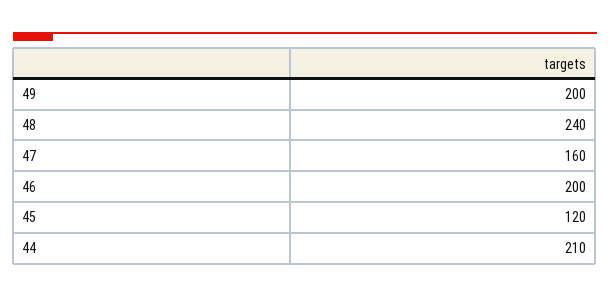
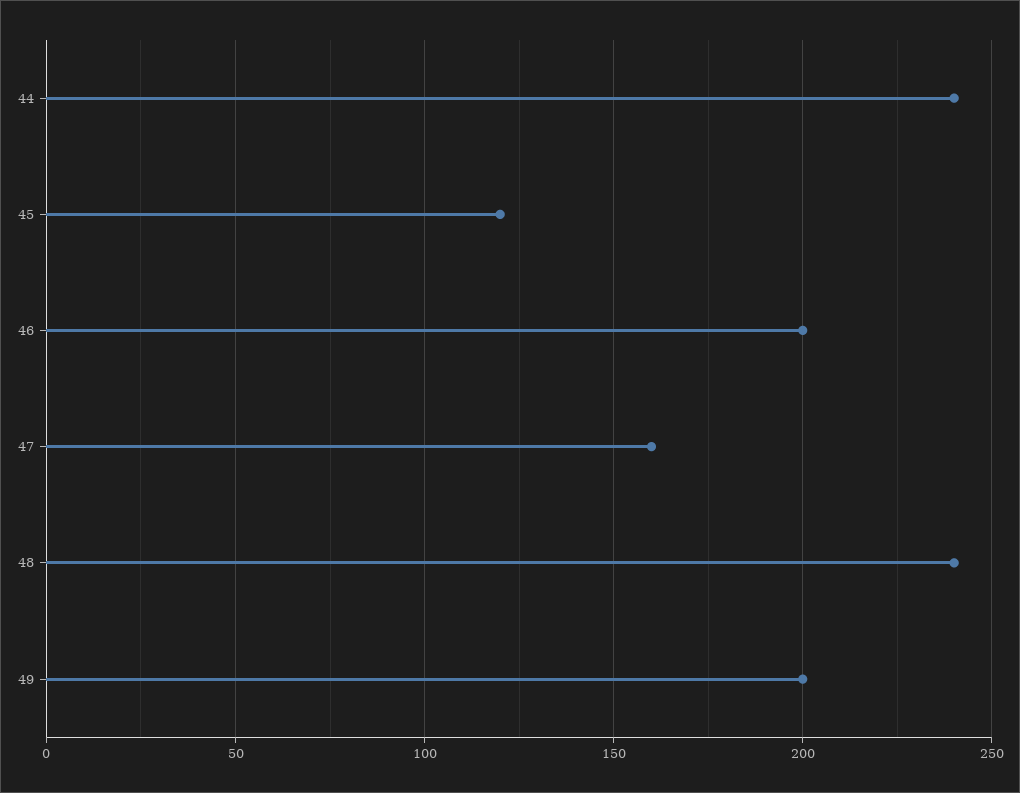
44: 210 -> 240

